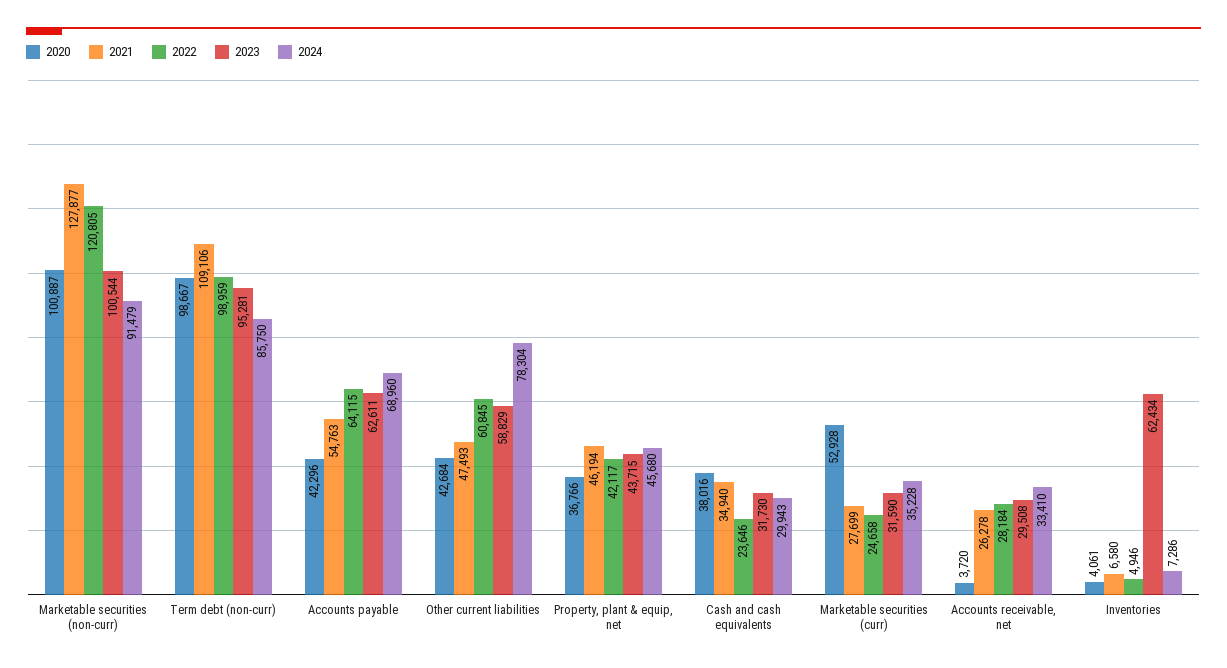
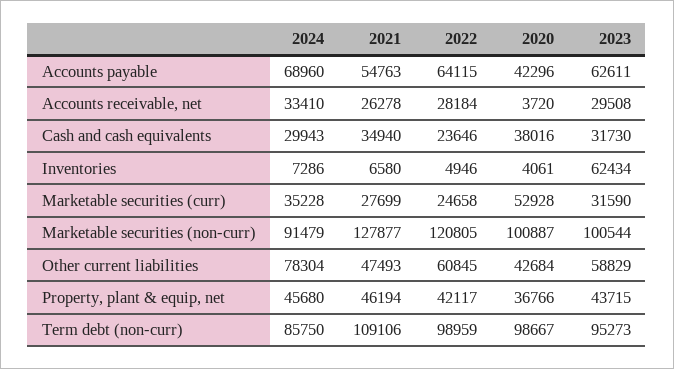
2023, Term debt (non-curr): 95281 -> 95273

